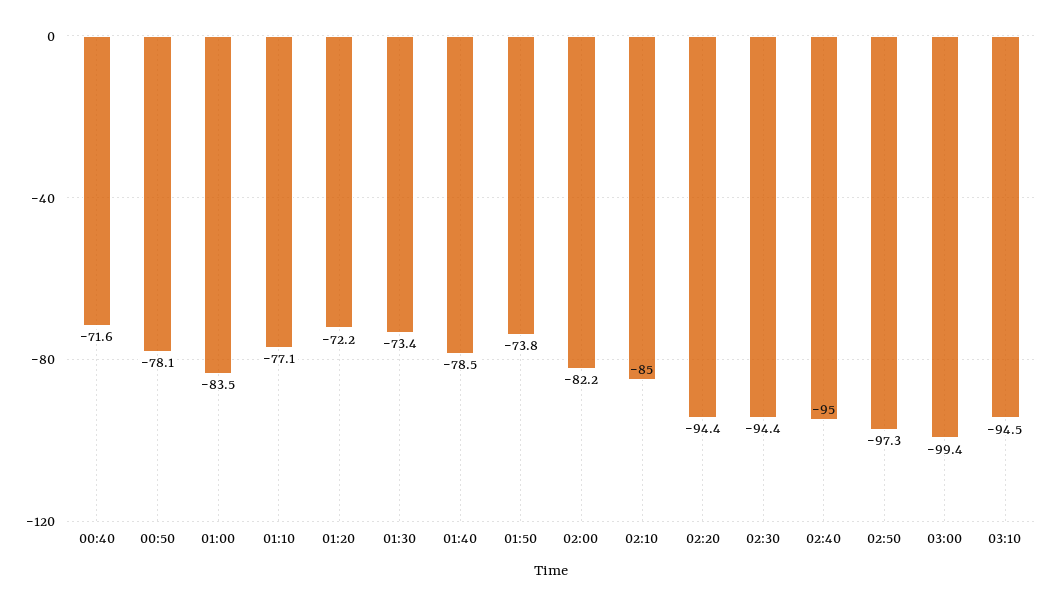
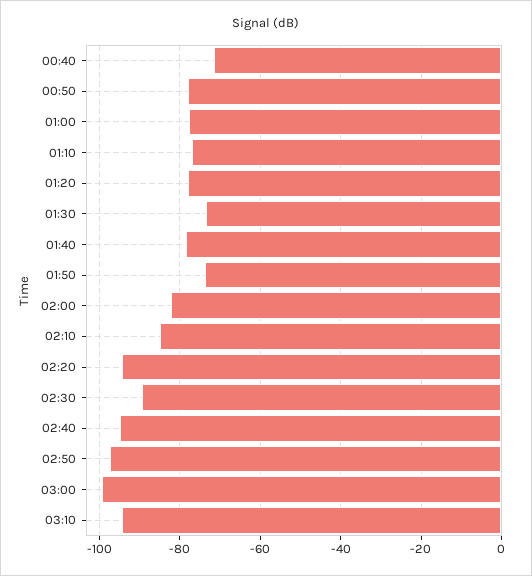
01:00: -83.5 -> -78
01:20: -72.2 -> -78
02:30: -94.4 -> -90

